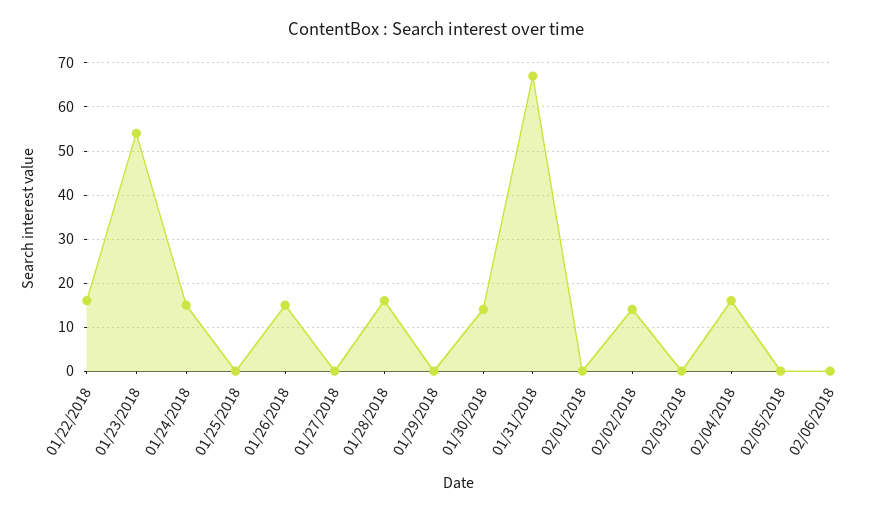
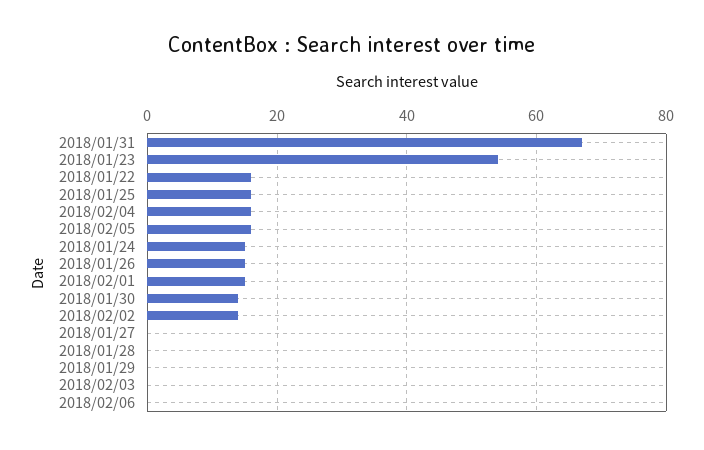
01/25/2018: 0 -> 15
01/28/2018: 15 -> 0
02/01/2018: 0 -> 15
02/05/2018: 0 -> 15

